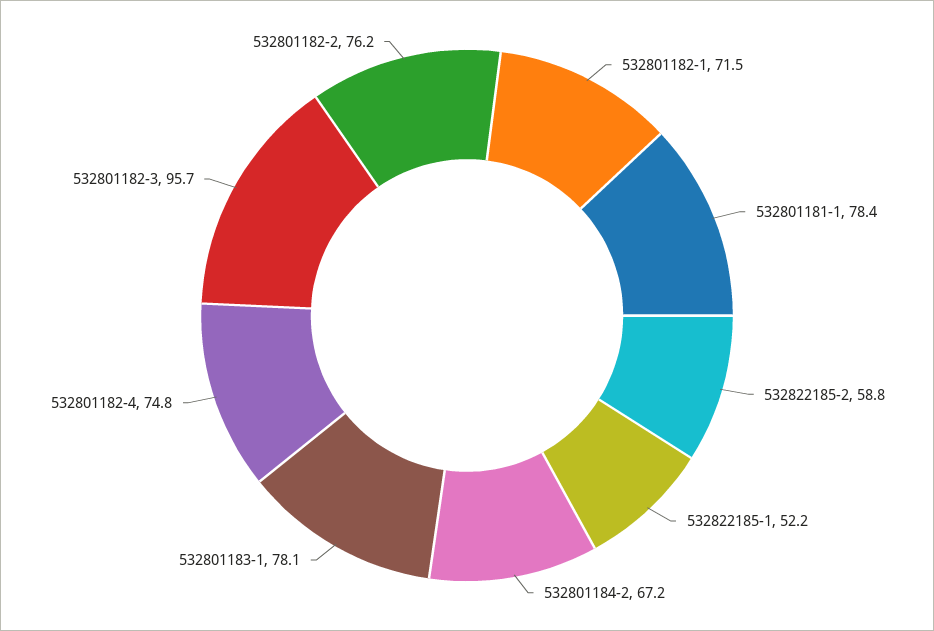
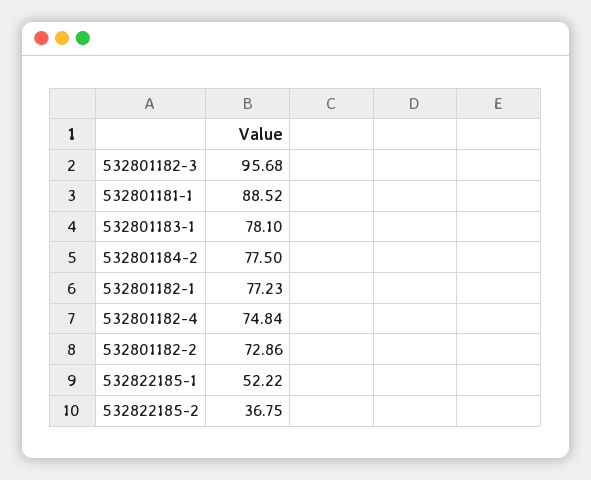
532801182-1: 71.5 -> 77.23
532801181-1: 78.4 -> 88.52
532822185-2: 58.8 -> 36.75
532801184-2: 67.2 -> 77.5
532801182-2: 76.2 -> 72.86

